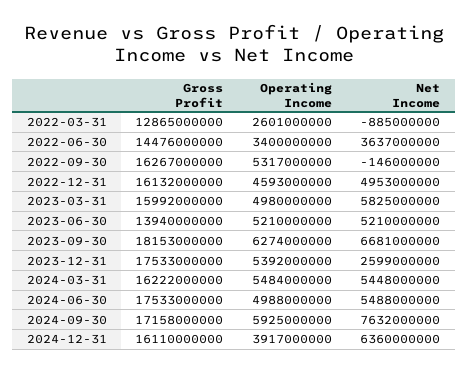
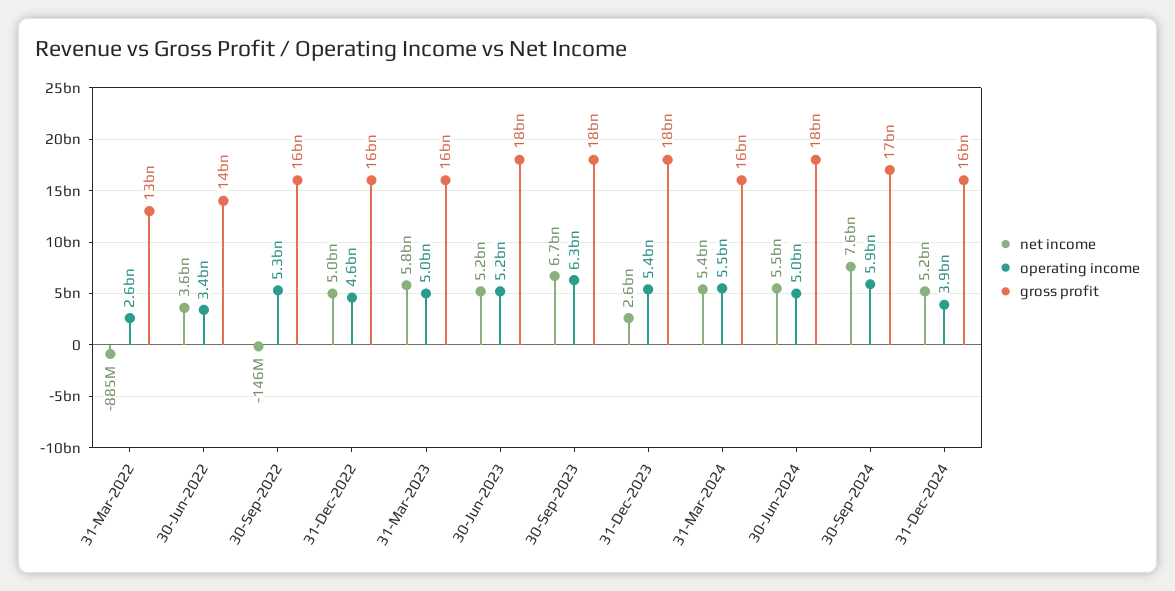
Gross Profit, 2023-06-30: 13940000000 -> 18000000000
Net Income, 2024-12-31: 6360000000 -> 5200000000

